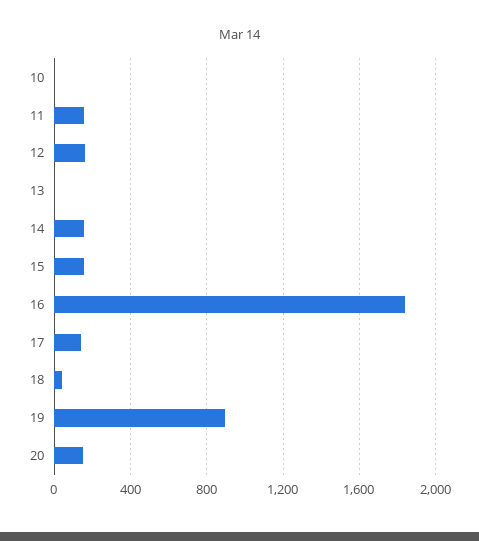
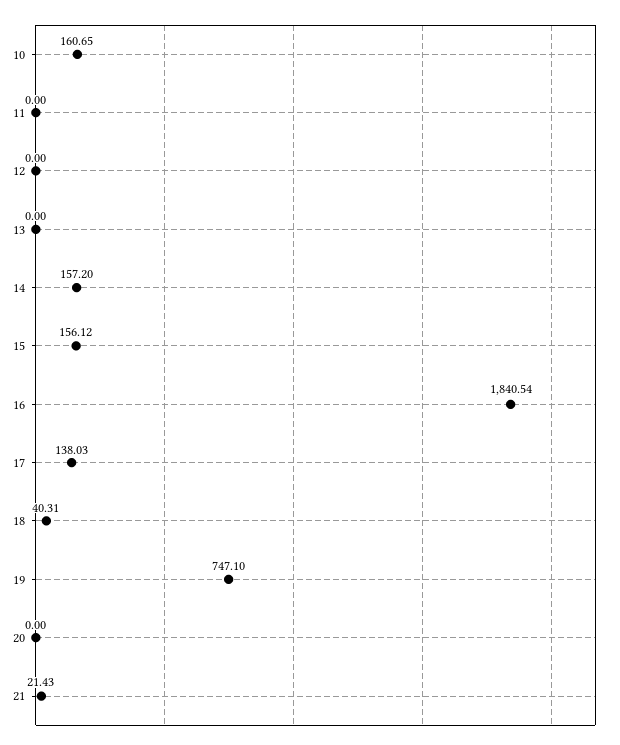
10: 0 -> 160.65
11: 150 -> 0
12: 150 -> 0
19: 900 -> 747.1
20: 150 -> 0
21: none -> 21.43

